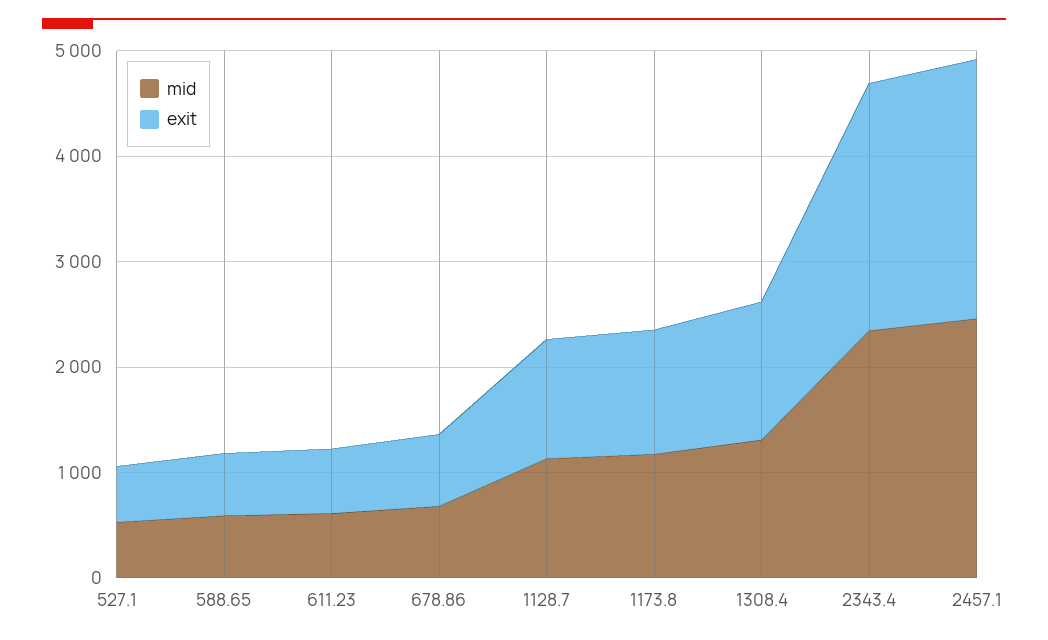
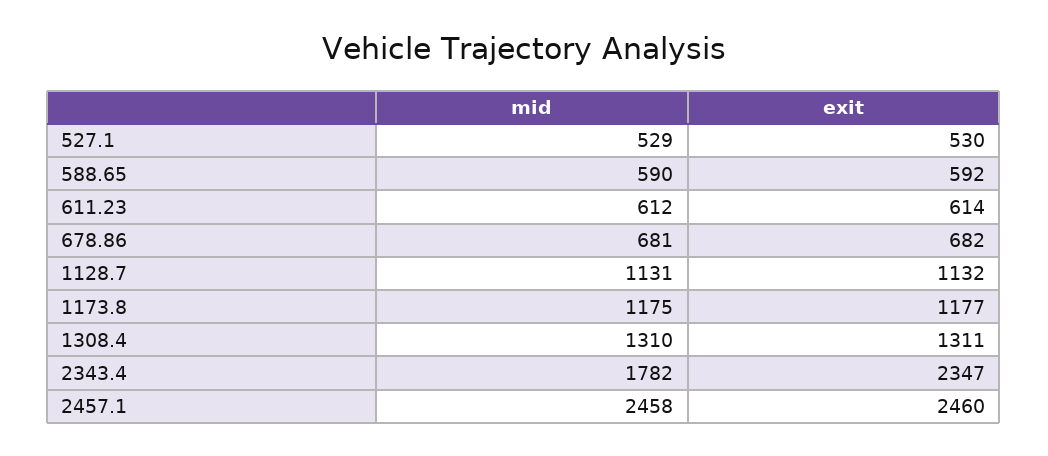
mid, 2343.4: 2400 -> 1782

